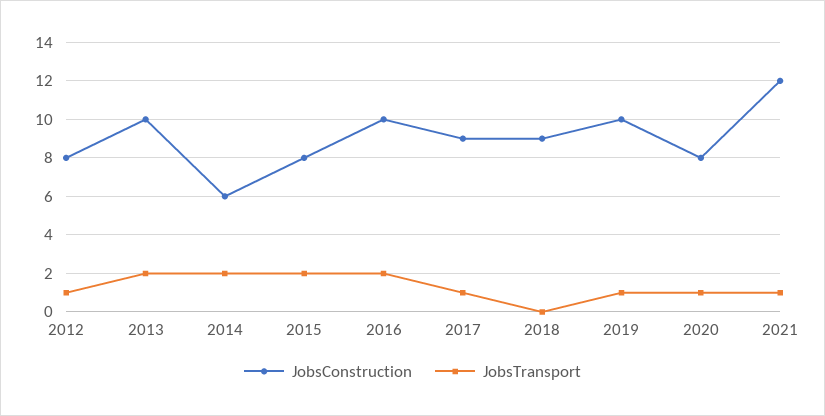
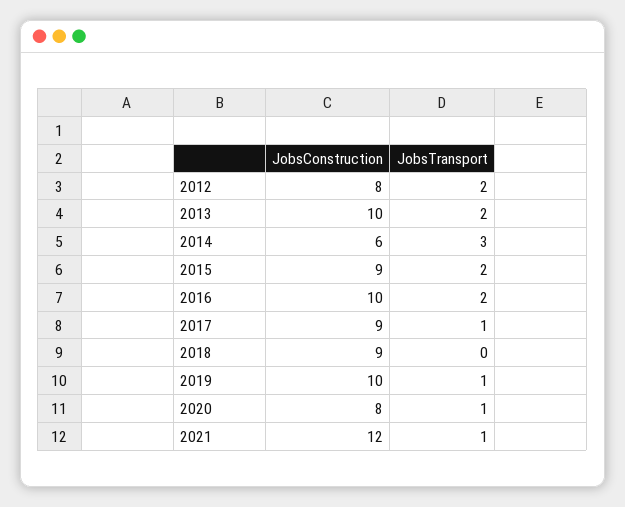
JobsTransport, 2012: 1 -> 2
JobsTransport, 2014: 2 -> 3
JobsConstruction, 2015: 8 -> 9

